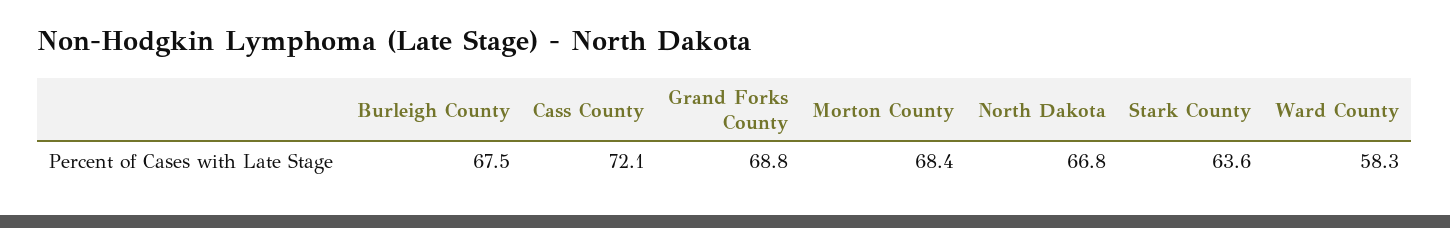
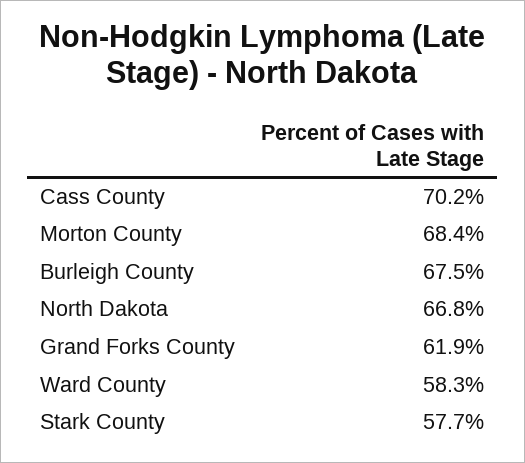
Cass County: 72.1 -> 70.2
Grand Forks County: 68.8 -> 61.9
Stark County: 63.6 -> 57.7

